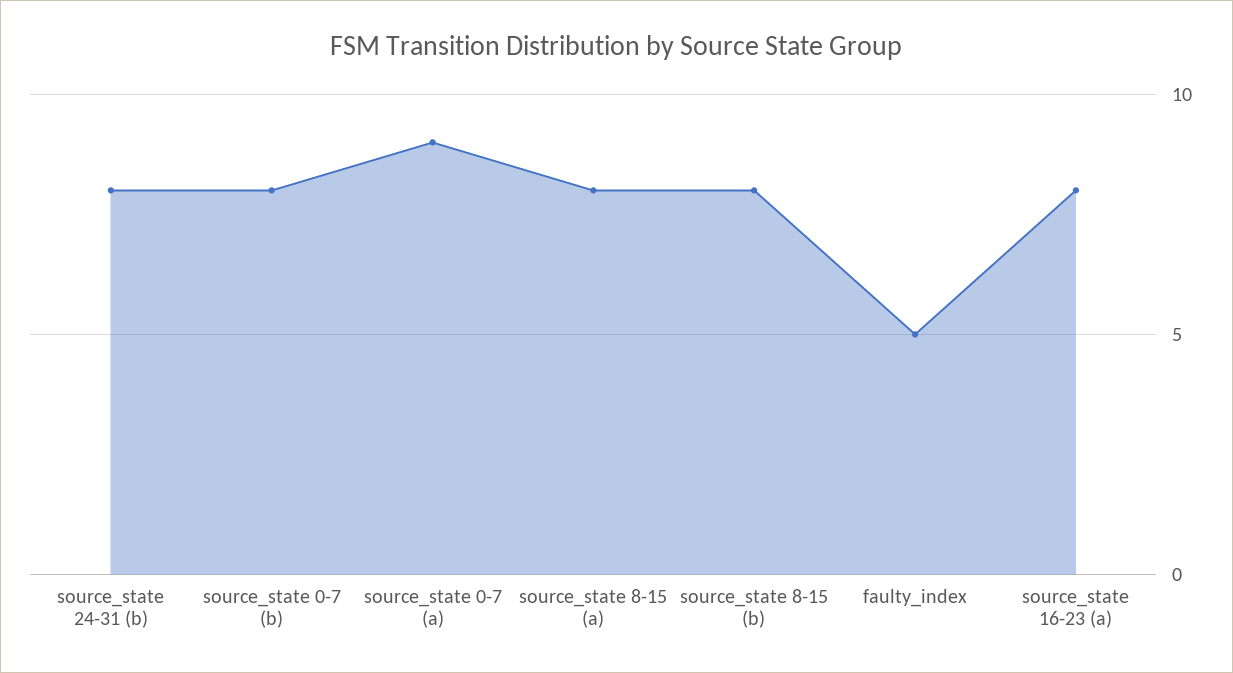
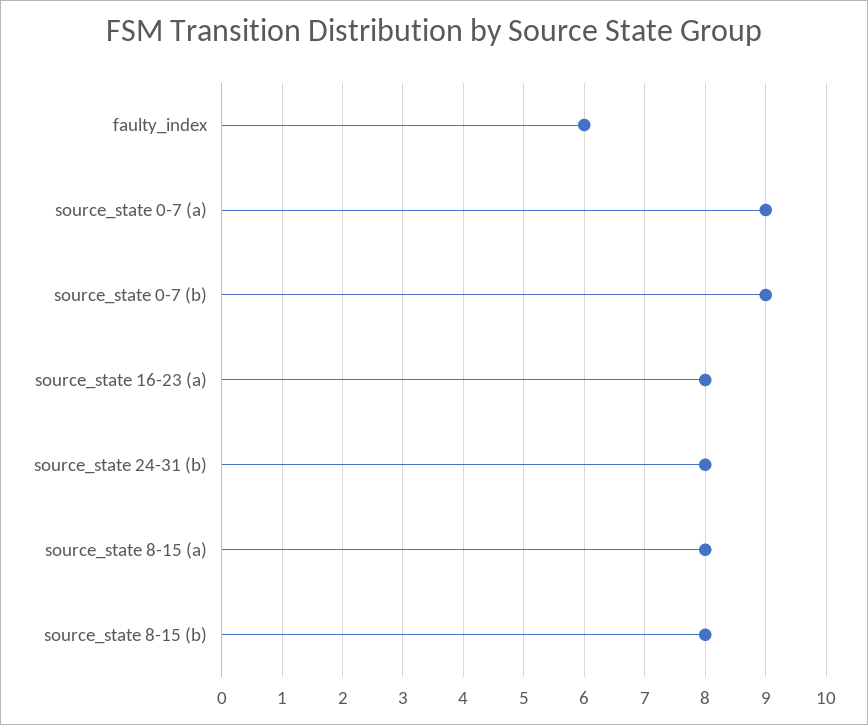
source_state 0-7 (b): 8 -> 9
faulty_index: 5 -> 6

